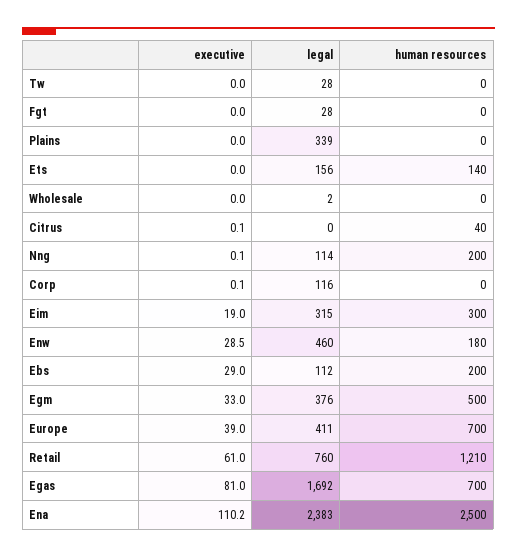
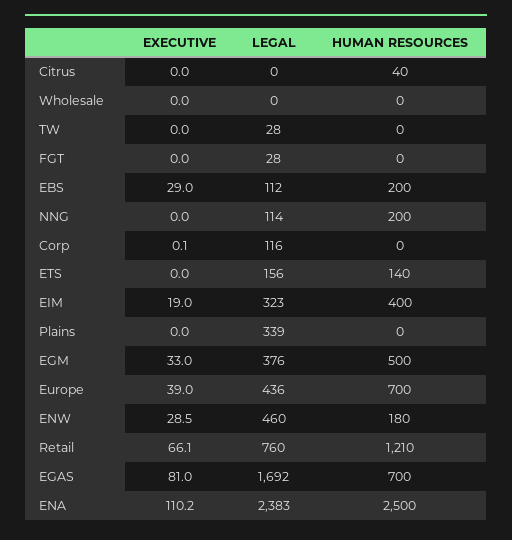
legal, Wholesale: 2 -> 0
executive, Citrus: 0.1 -> 0
executive, Nng: 0.1 -> 0
legal, Eim: 315 -> 323
human resources, Eim: 300 -> 400
legal, Europe: 411 -> 436
executive, Retail: 61 -> 66.1

